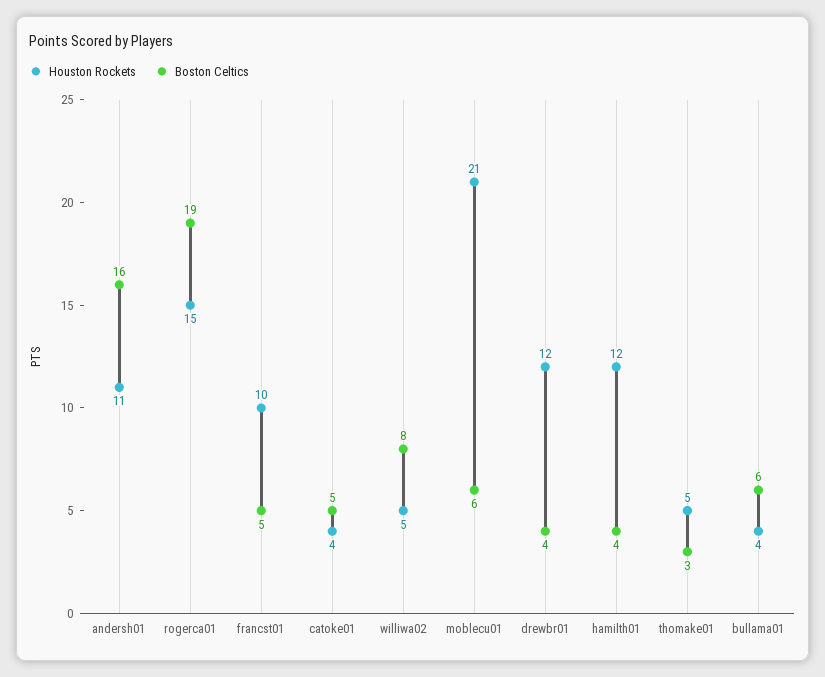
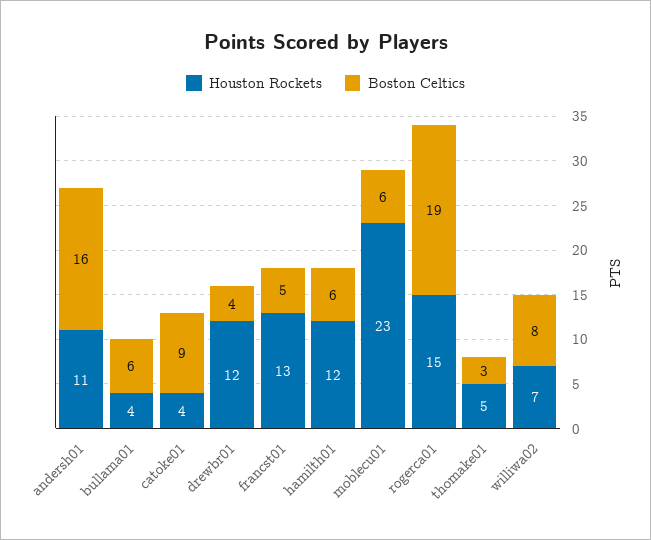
Houston Rockets, francst01: 10 -> 13
Boston Celtics, catoke01: 5 -> 9
Houston Rockets, williwa02: 5 -> 7
Houston Rockets, moblecu01: 21 -> 23
Boston Celtics, hamilth01: 4 -> 6

